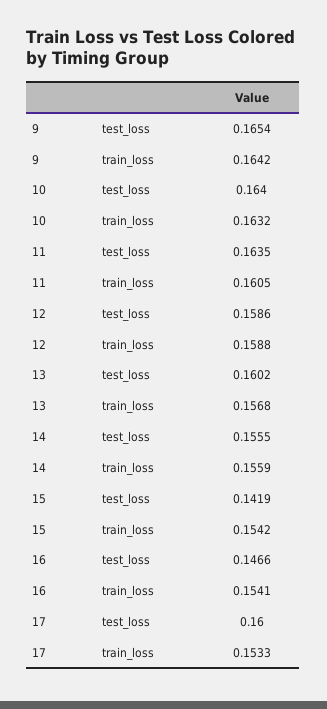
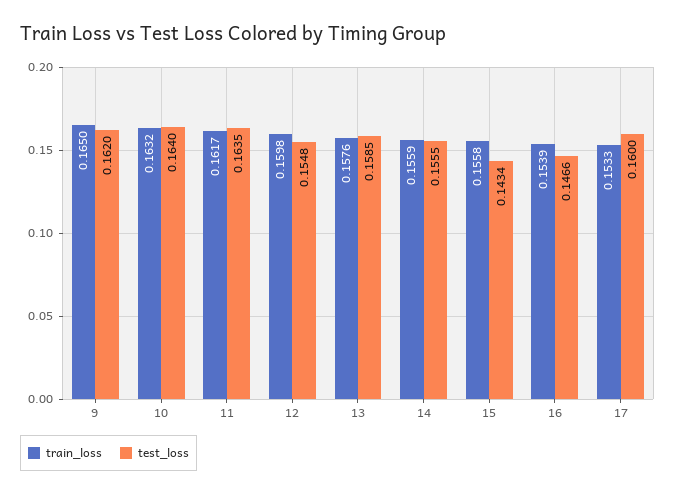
test_loss, 9: 0.1654 -> 0.162
train_loss, 9: 0.1642 -> 0.165
train_loss, 11: 0.1605 -> 0.1617
test_loss, 12: 0.1586 -> 0.1548
train_loss, 12: 0.1588 -> 0.1598
test_loss, 13: 0.1602 -> 0.1585
train_loss, 13: 0.1568 -> 0.1576
test_loss, 15: 0.1419 -> 0.1434
train_loss, 15: 0.1542 -> 0.1558
train_loss, 16: 0.1541 -> 0.1539

